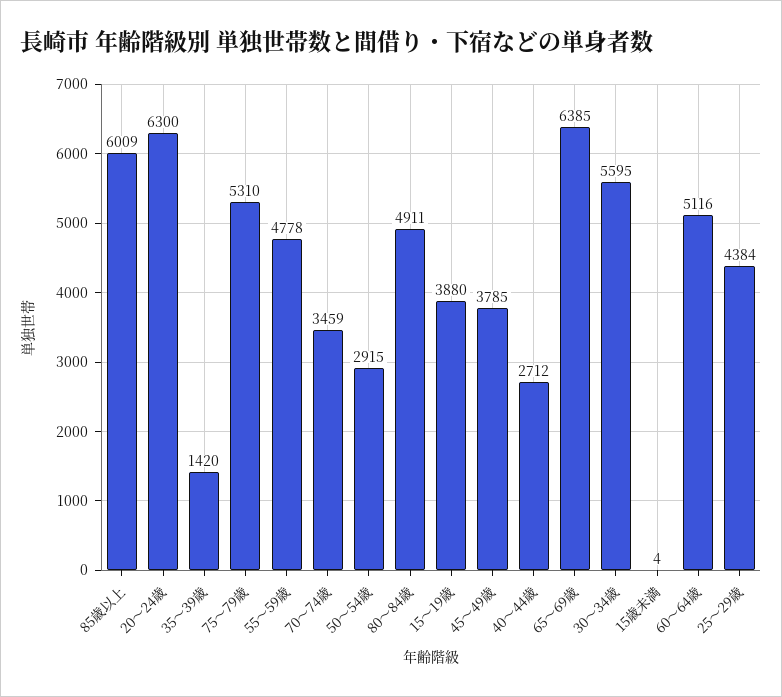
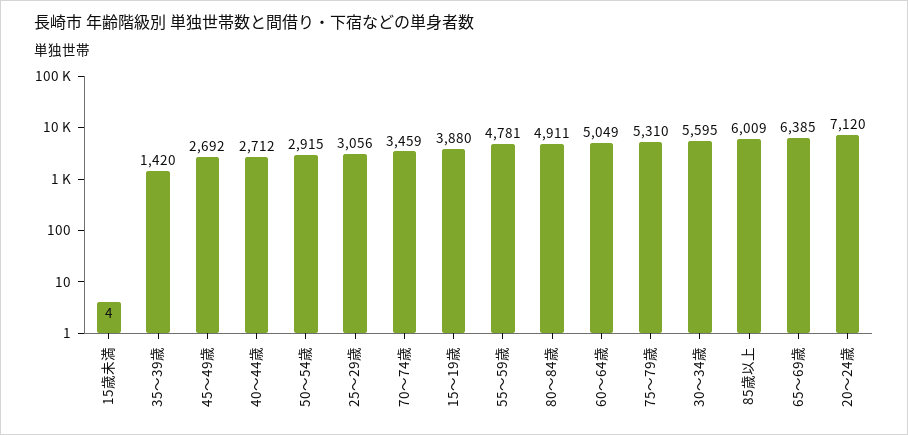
20～24歳: 6300 -> 7120
55～59歳: 4778 -> 4781
45～49歳: 3785 -> 2692
60～64歳: 5116 -> 5049
25～29歳: 4384 -> 3056

